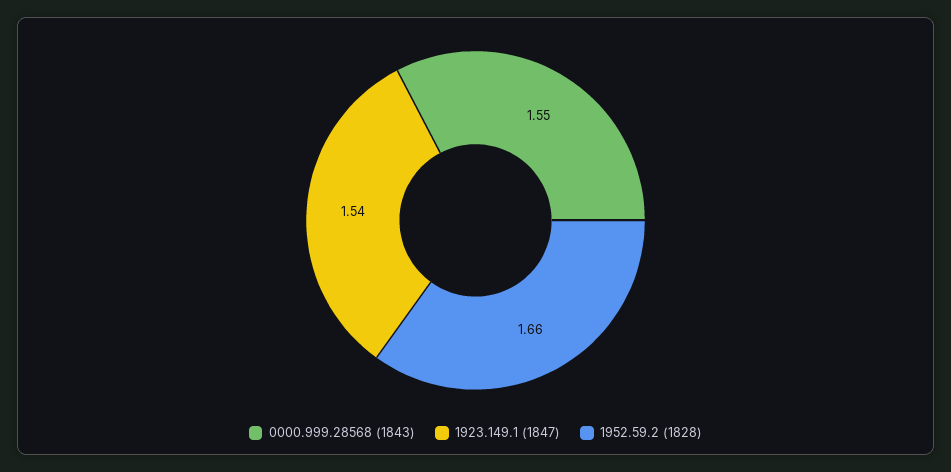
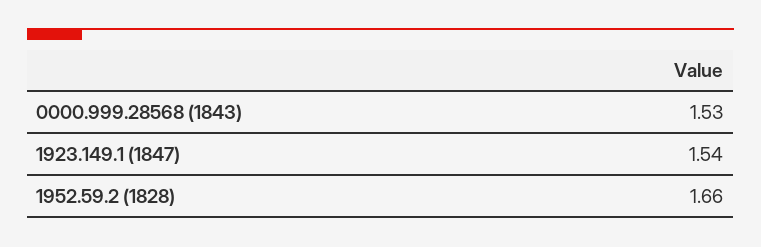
0000.999.28568 (1843): 1.55 -> 1.53

